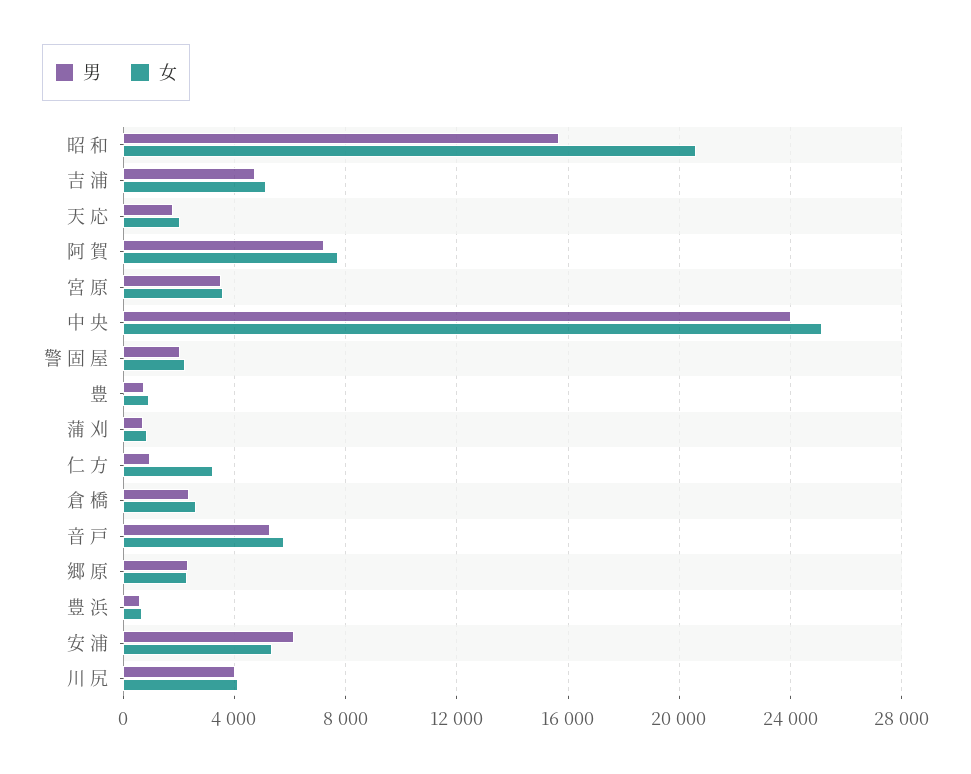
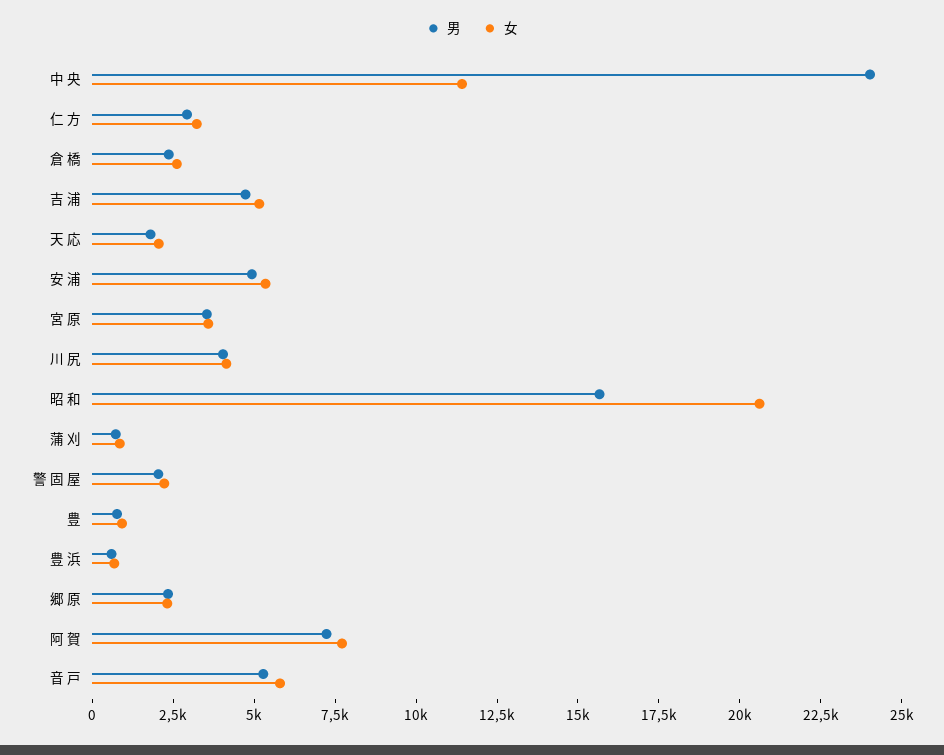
女, 中 央: 25000 -> 11500
男, 仁 方: 1000 -> 3000
男, 安 浦: 6000 -> 5000

